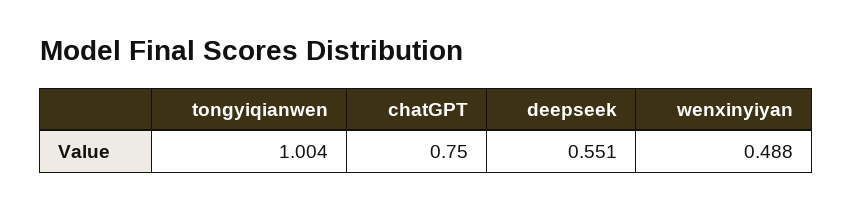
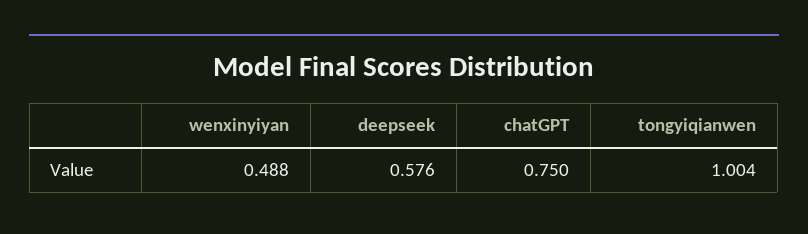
deepseek: 0.551 -> 0.576

